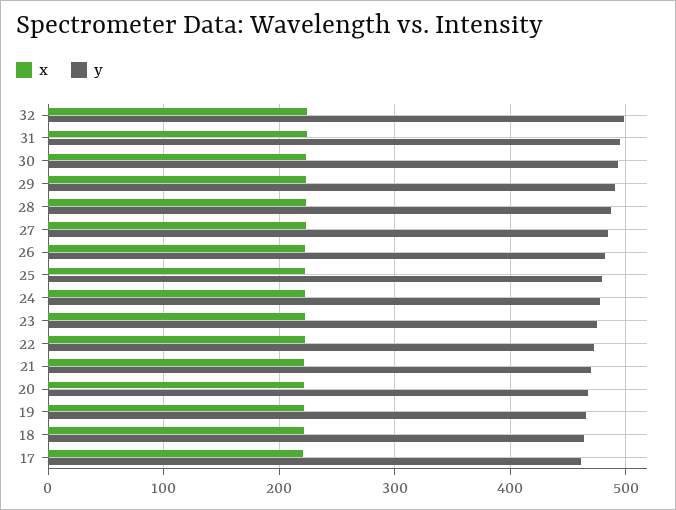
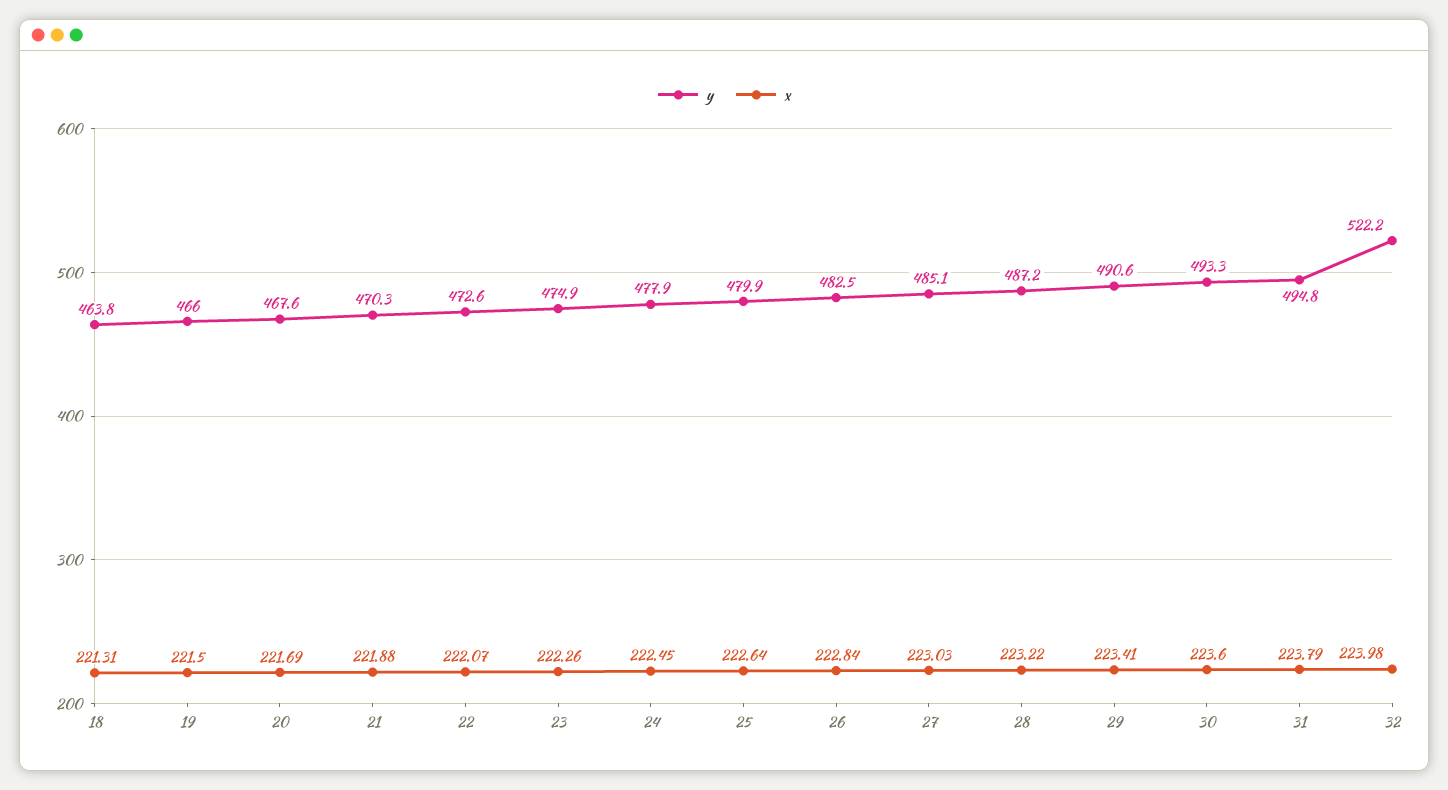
y, 32: 500 -> 522.2
x, 17: 220 -> none
y, 17: 460 -> none

